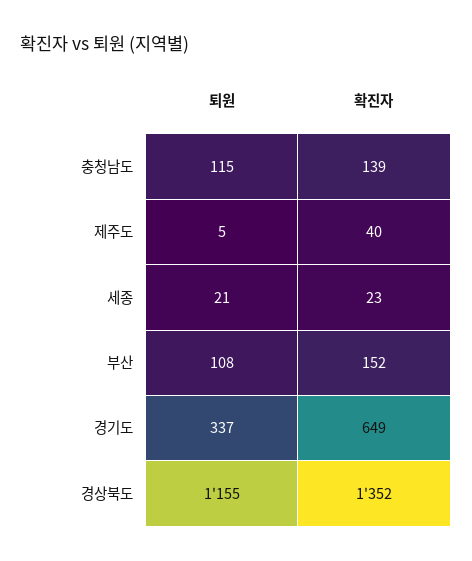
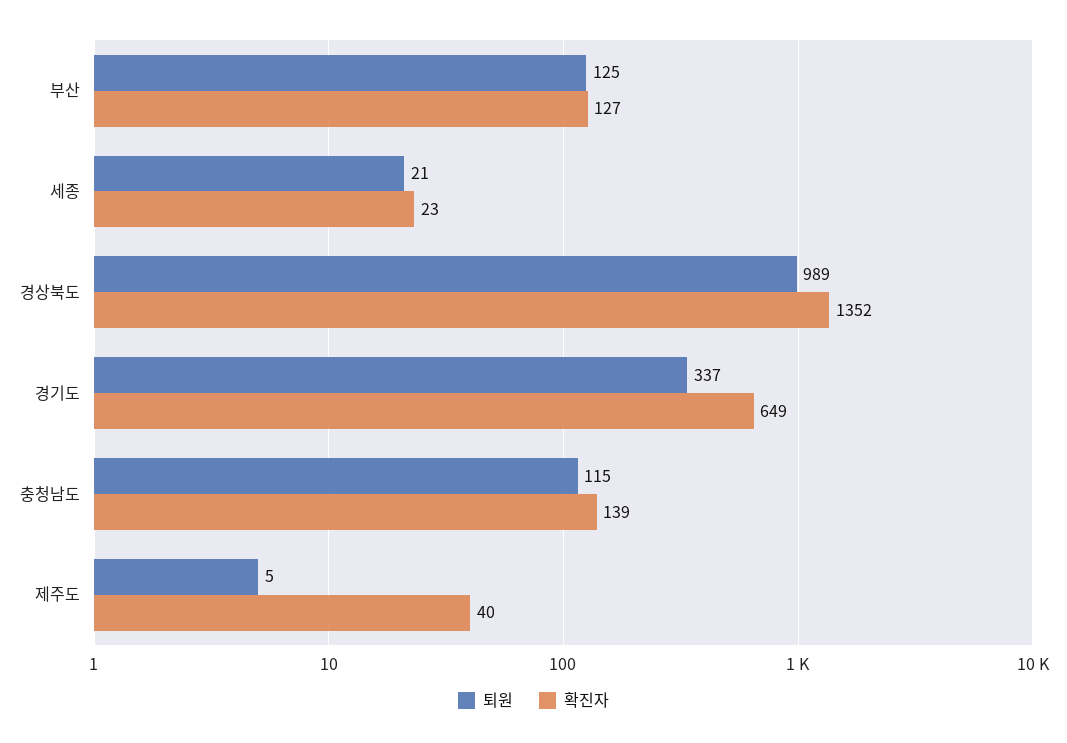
퇴원, 부산: 108 -> 125
확진자, 부산: 152 -> 127
퇴원, 경상북도: 1155 -> 989

